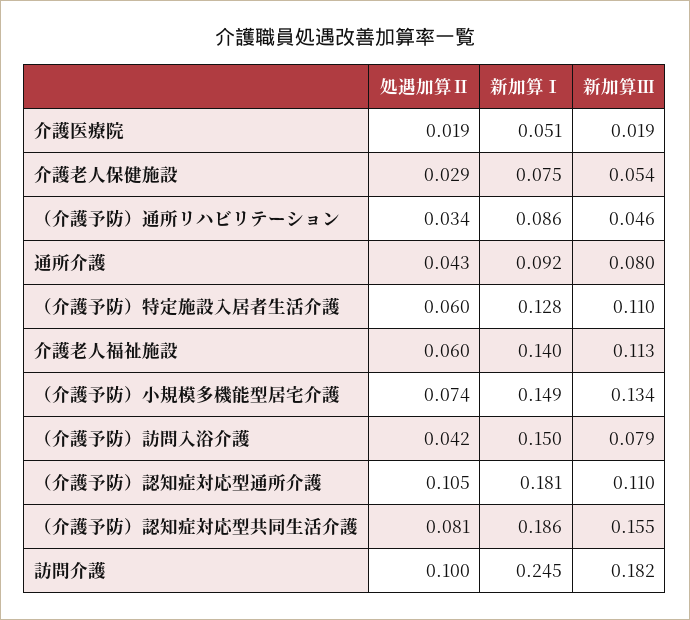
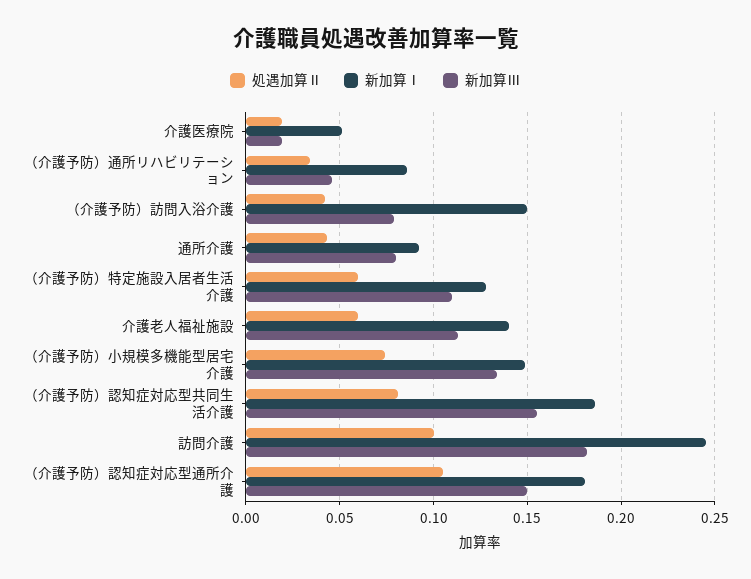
処遇加算Ⅱ, 介護老人保健施設: 0.029 -> none
新加算Ⅰ, 介護老人保健施設: 0.075 -> none
新加算Ⅲ, 介護老人保健施設: 0.054 -> none
新加算Ⅲ, （介護予防）認知症対応型通所介護: 0.11 -> 0.15

